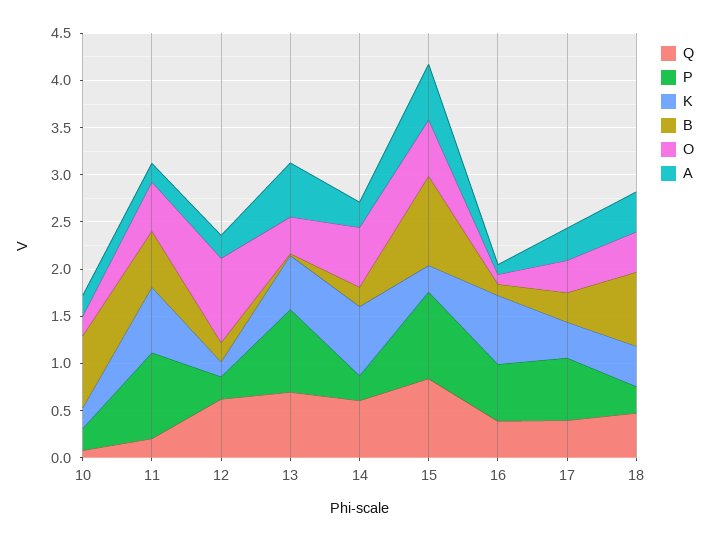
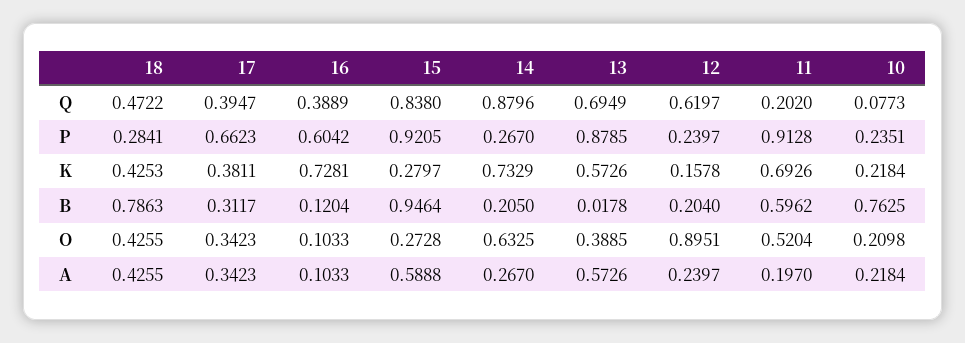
Q, 14: 0.6 -> 0.8796
O, 15: 0.6 -> 0.2728

